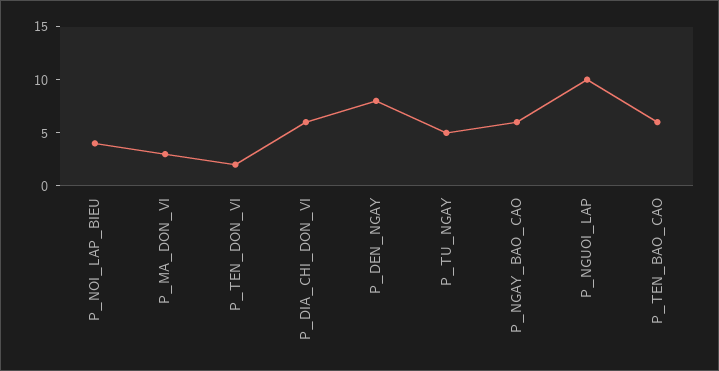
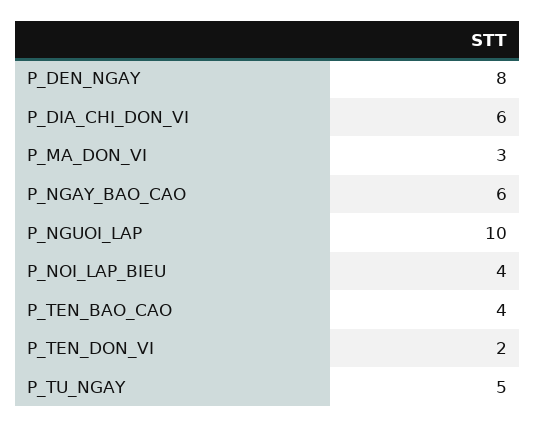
P_TEN_BAO_CAO: 6 -> 4

